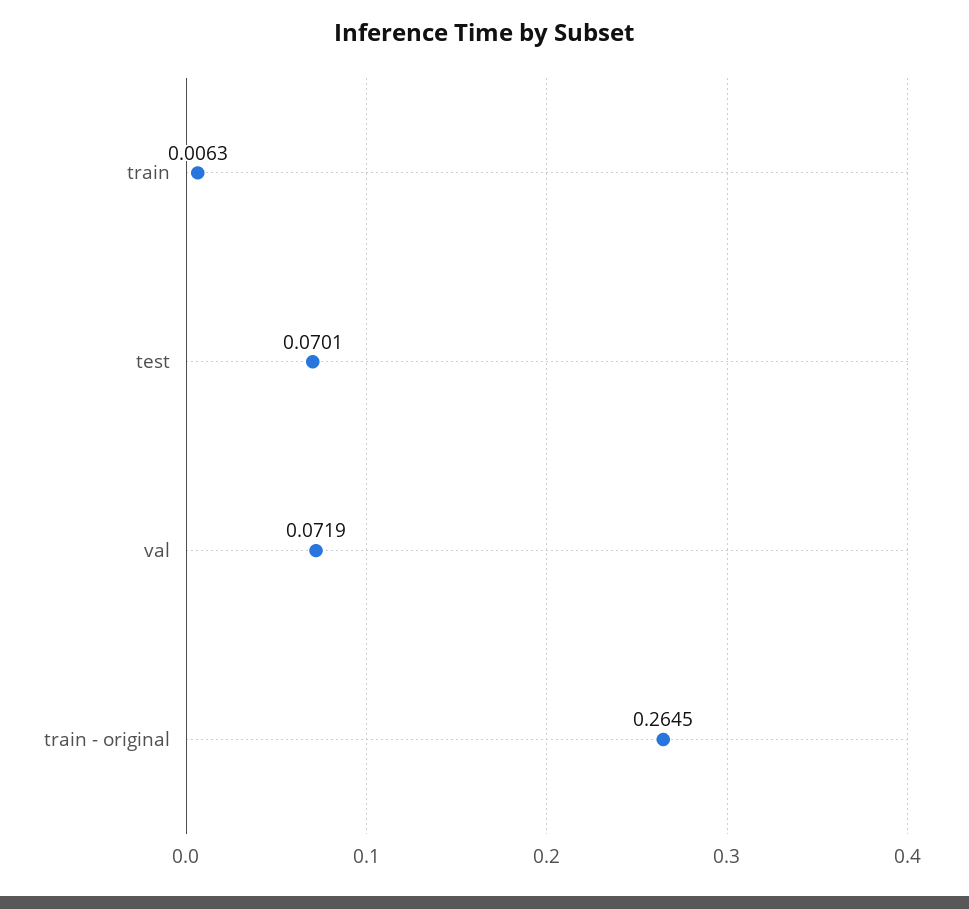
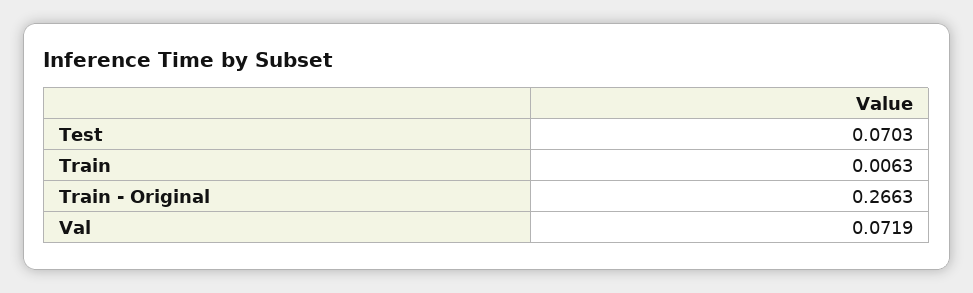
test: 0.0701 -> 0.0703
train - original: 0.2645 -> 0.2663

